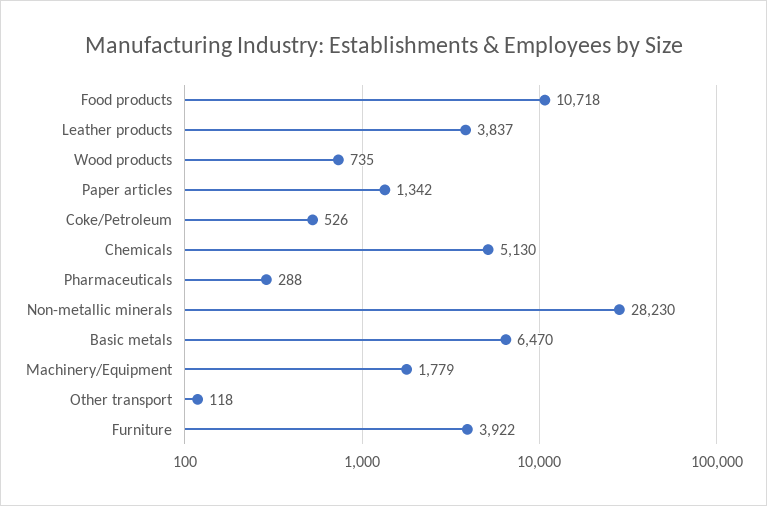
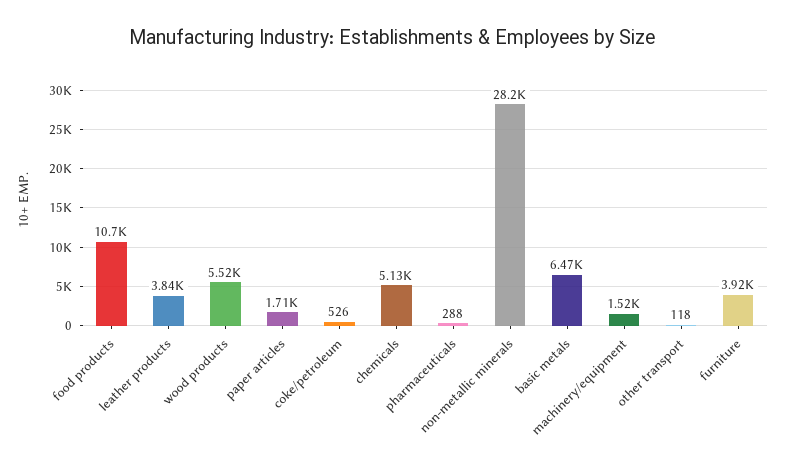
Wood products: 735 -> 5520
Paper articles: 1342 -> 1710
Machinery/Equipment: 1779 -> 1520

